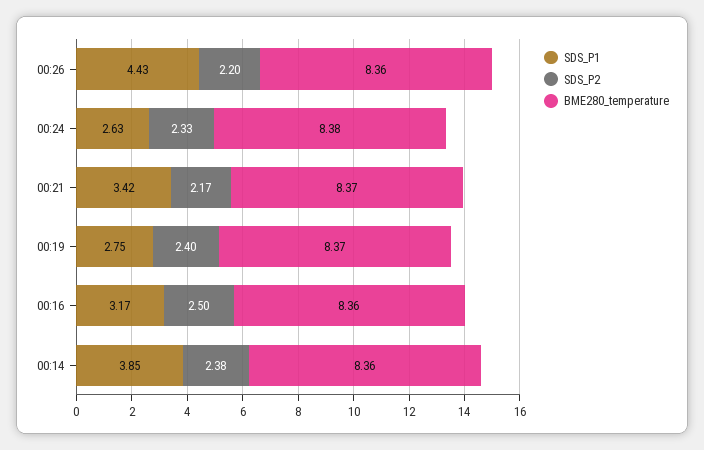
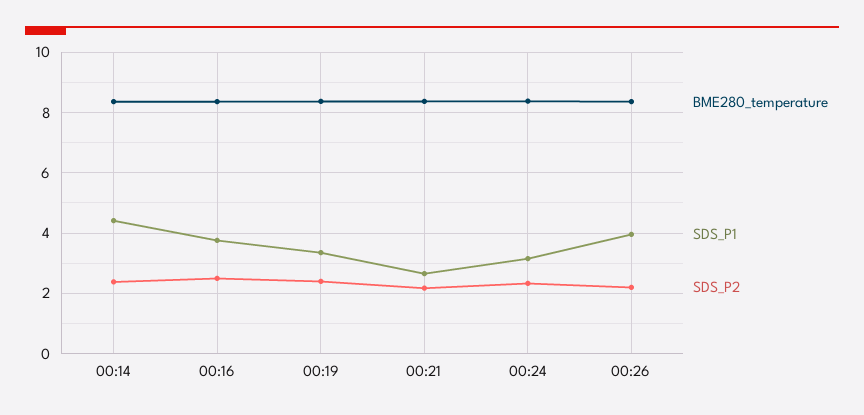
SDS_P1, 00:26: 4.43 -> 4
SDS_P1, 00:24: 2.63 -> 3.2
SDS_P1, 00:21: 3.42 -> 2.6
SDS_P1, 00:19: 2.75 -> 3.4
SDS_P1, 00:16: 3.17 -> 3.8
SDS_P1, 00:14: 3.85 -> 4.4

